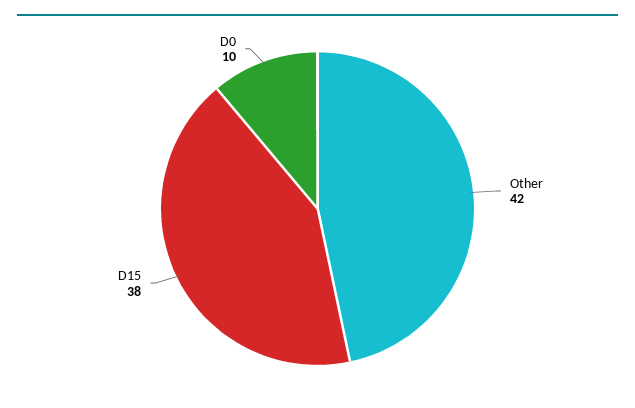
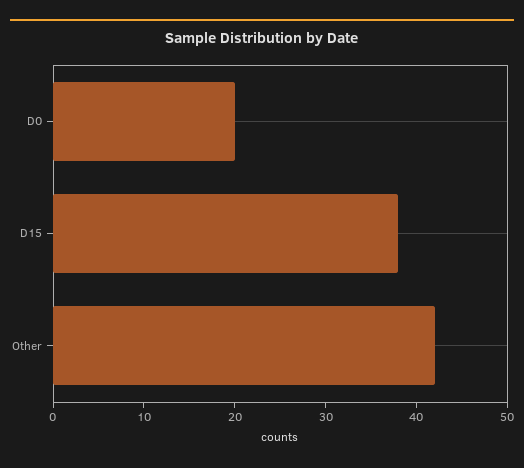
D0: 10 -> 20

